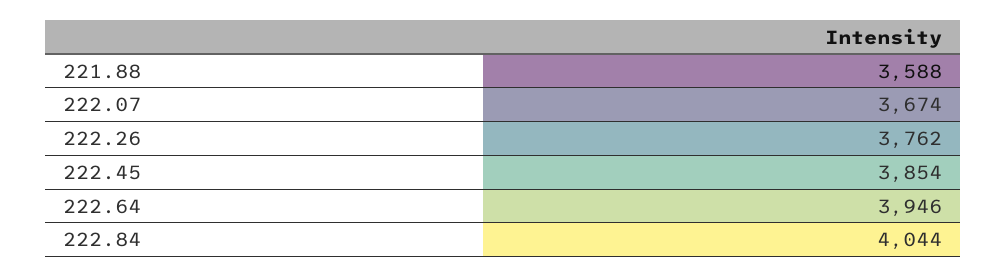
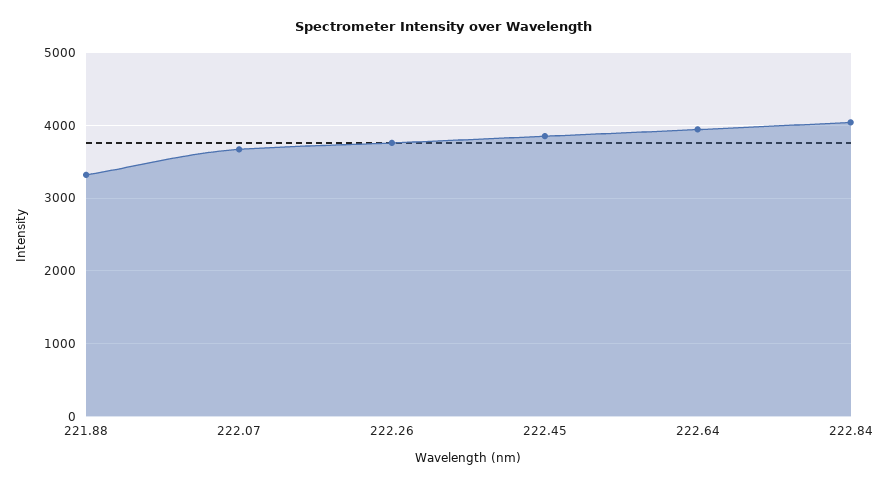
221.88: 3588 -> 3300

